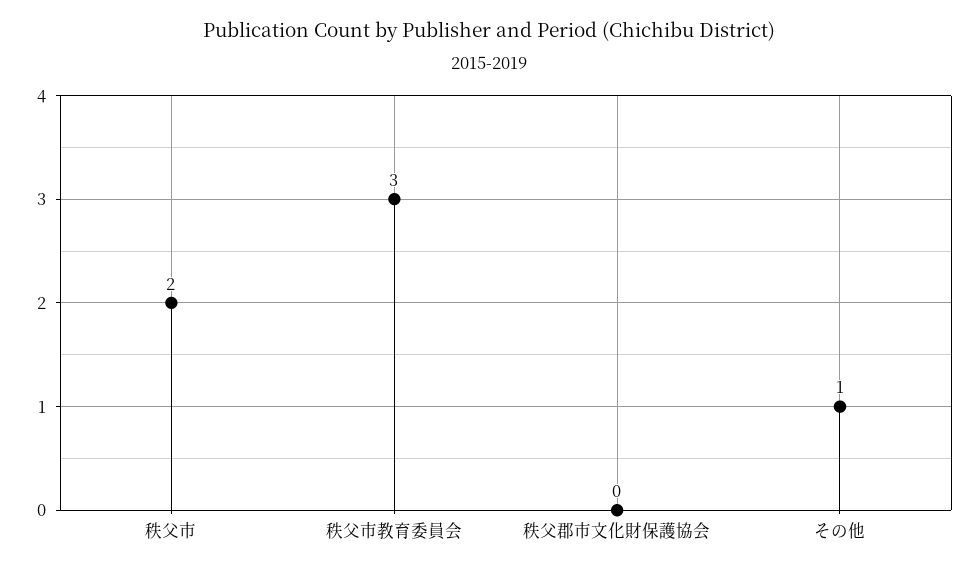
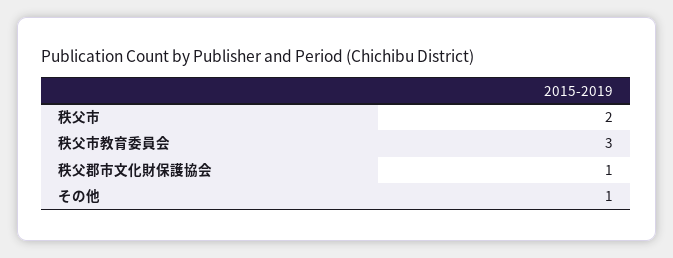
秩父郡市文化財保護協会: 0 -> 1

